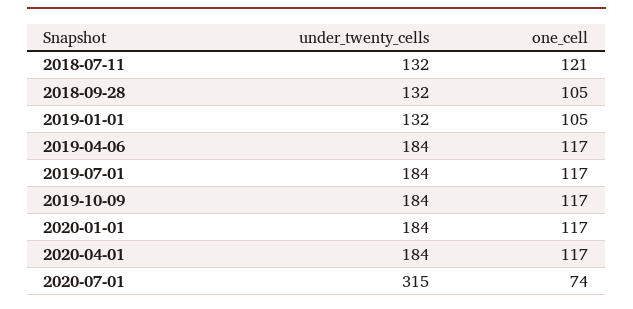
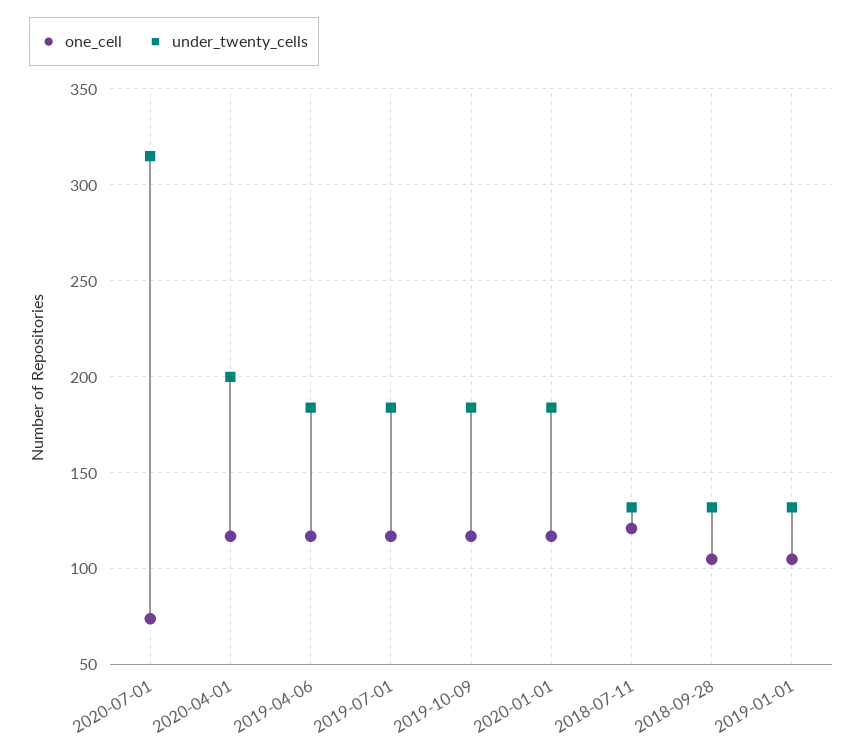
under_twenty_cells, 2020-04-01: 184 -> 200

